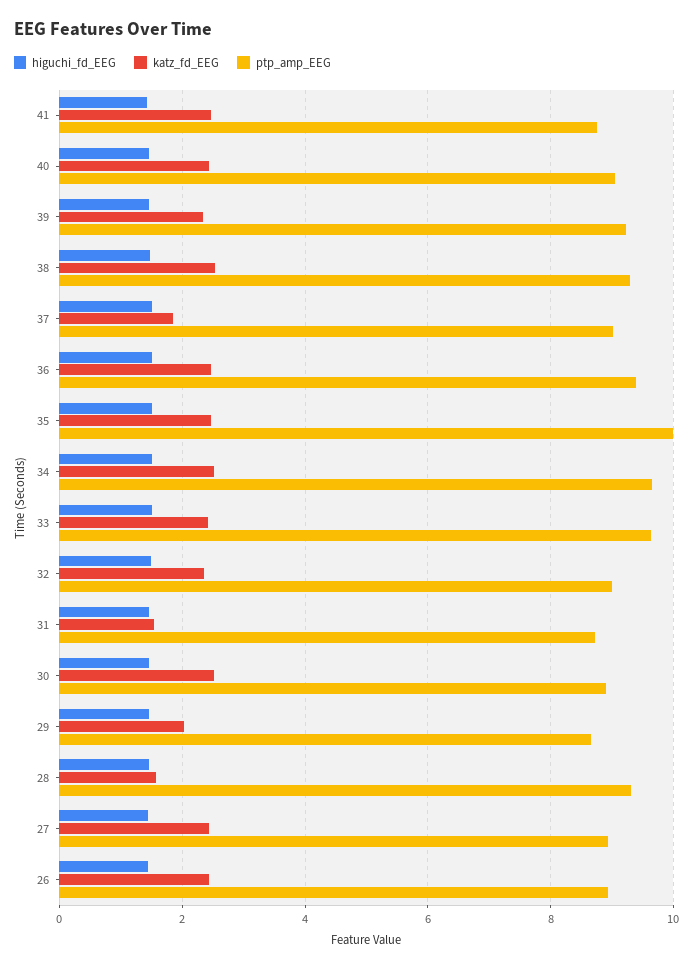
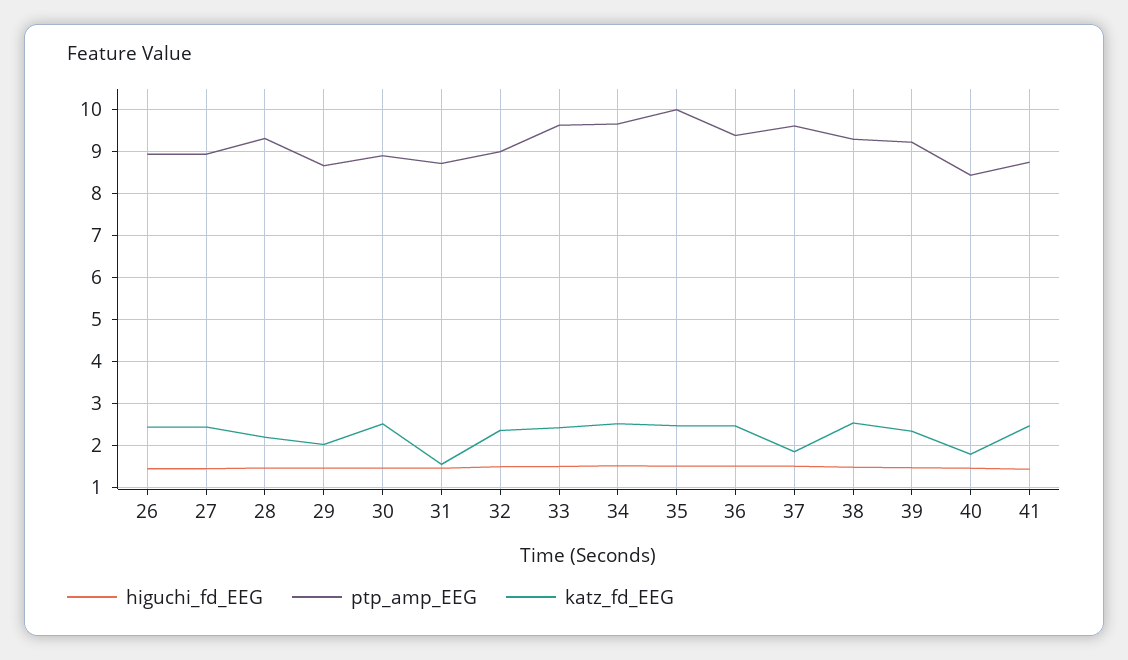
katz_fd_EEG, 40: 2.4 -> 1.8
ptp_amp_EEG, 40: 9 -> 8.4
ptp_amp_EEG, 37: 9 -> 9.6
katz_fd_EEG, 28: 1.6 -> 2.2

